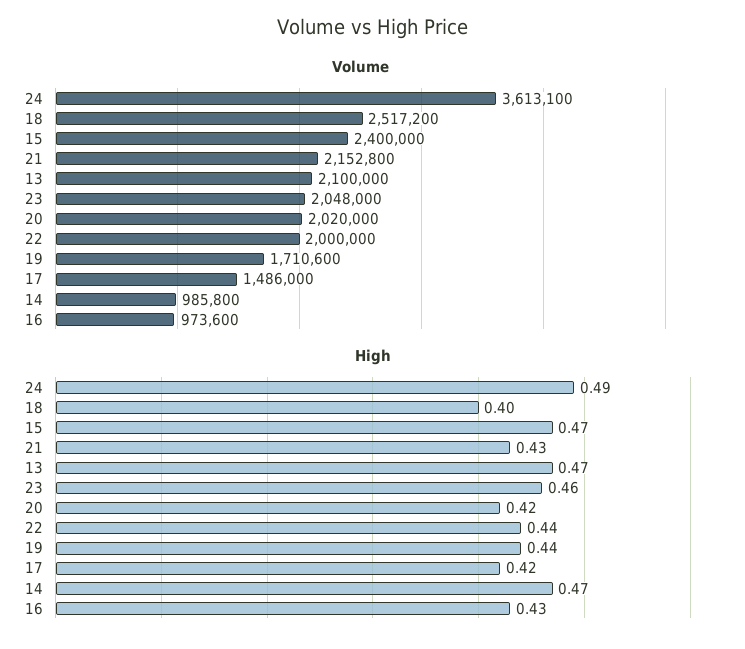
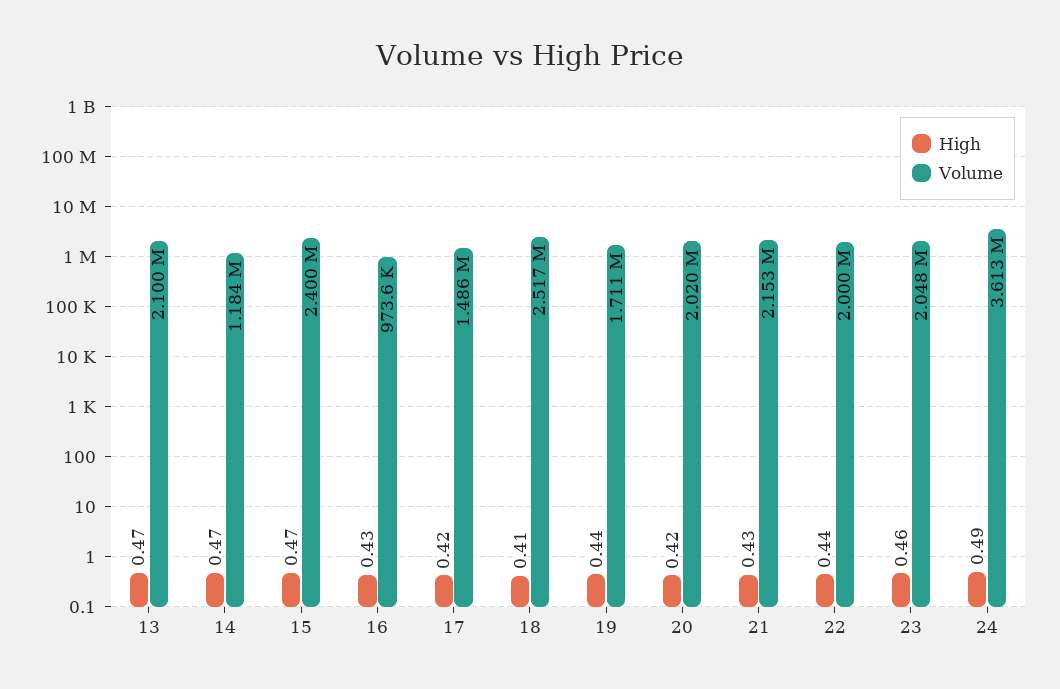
Volume, 14: 985800 -> 1184000
High, 18: 0.4 -> 0.41

